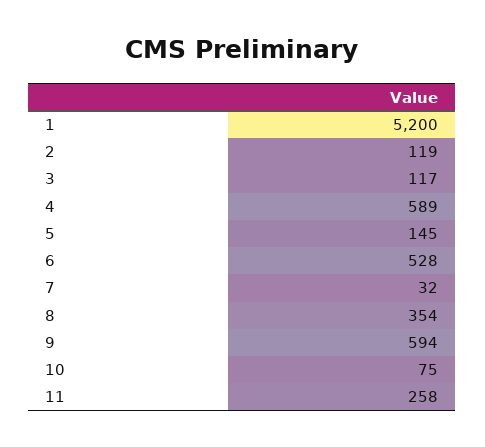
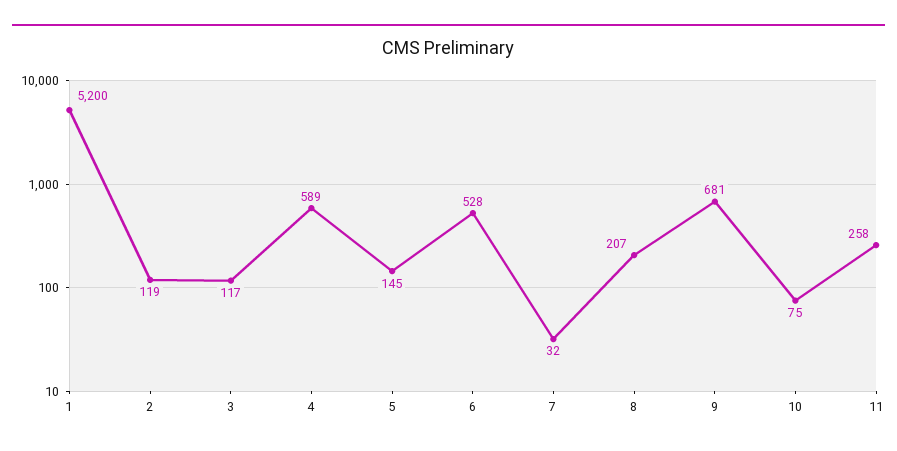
8: 354 -> 207
9: 594 -> 681

